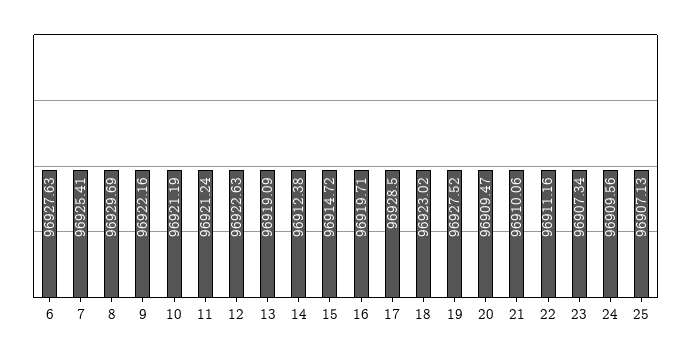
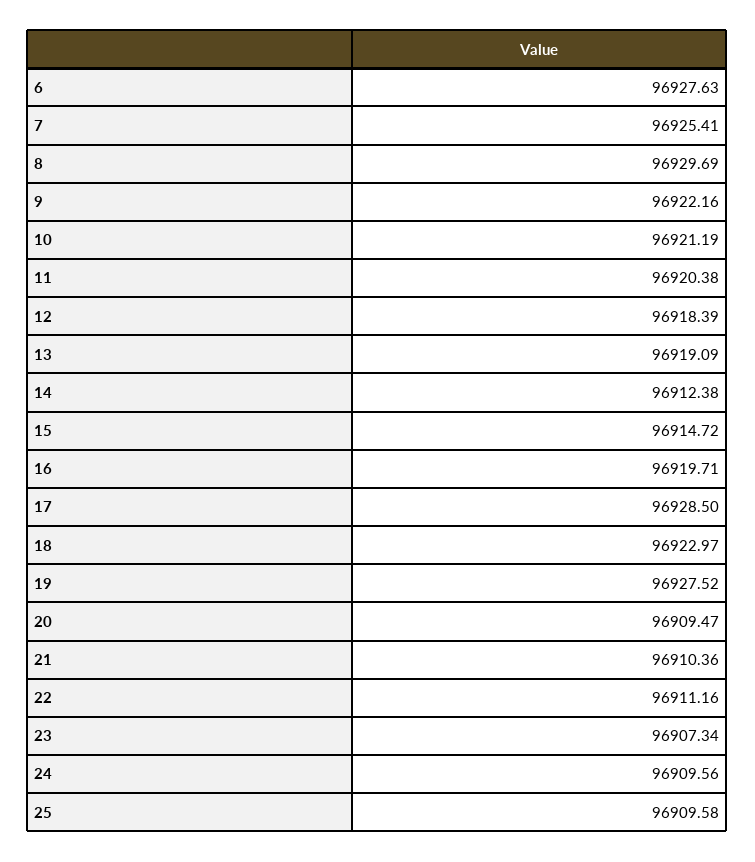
11: 96921.24 -> 96920.38
12: 96922.63 -> 96918.39
18: 96923.02 -> 96922.97
21: 96910.06 -> 96910.36
25: 96907.13 -> 96909.58

